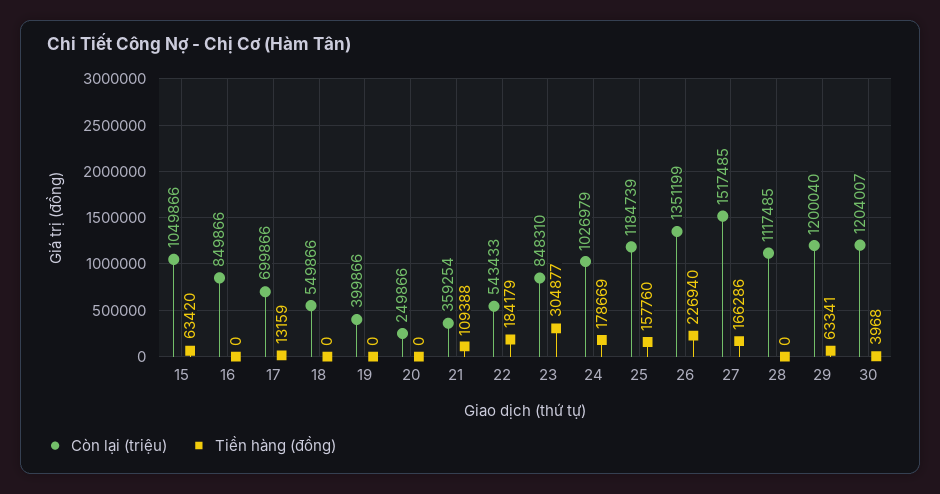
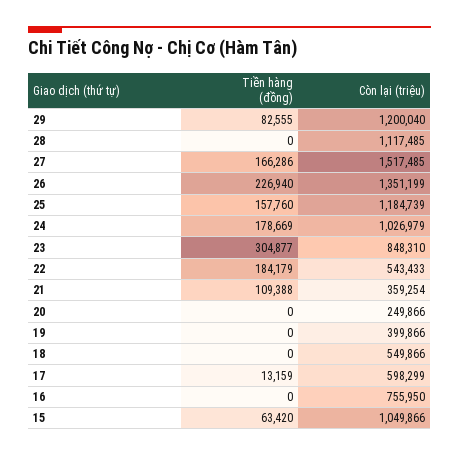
Còn lại (triệu), 16: 849866 -> 755950
Còn lại (triệu), 17: 699866 -> 598299
Tiền hàng (đồng), 29: 63341 -> 82555
Còn lại (triệu), 30: 1204007 -> none
Tiền hàng (đồng), 30: 3968 -> none

